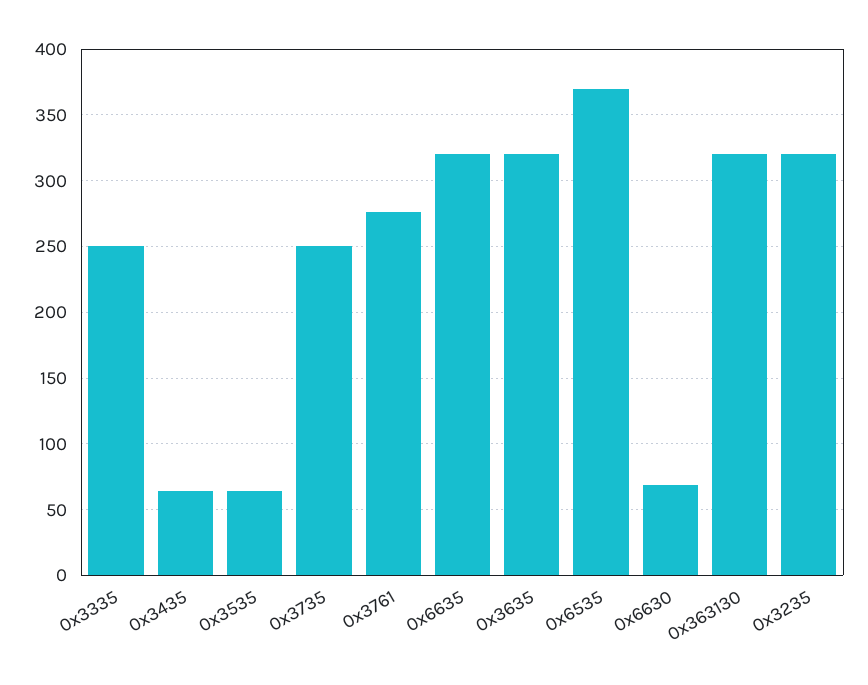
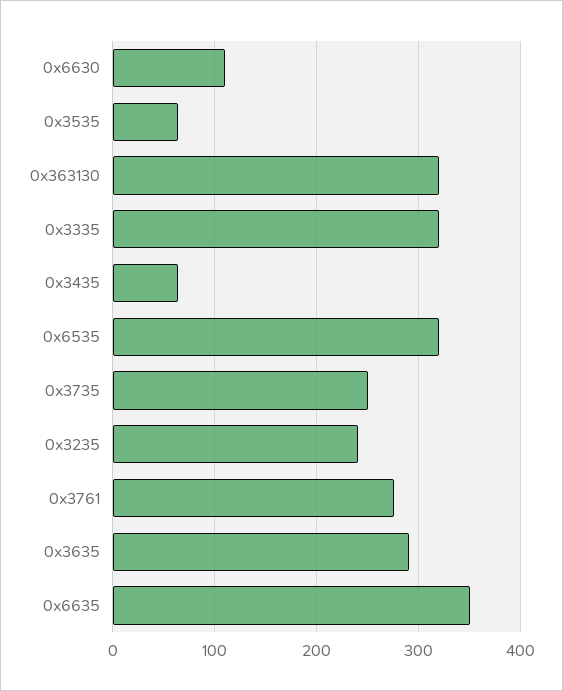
0x3335: 250 -> 320
0x6635: 320 -> 350
0x3635: 320 -> 290
0x6535: 370 -> 320
0x6630: 70 -> 110
0x3235: 320 -> 240

